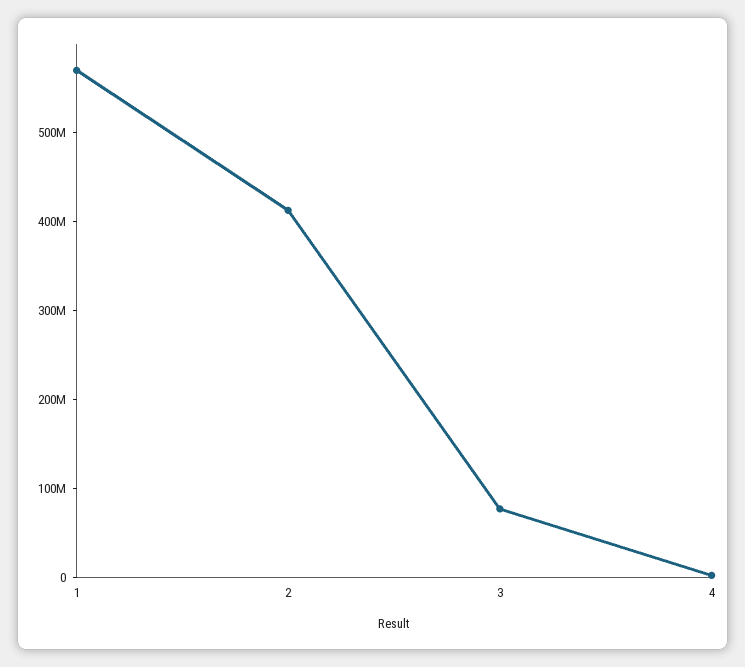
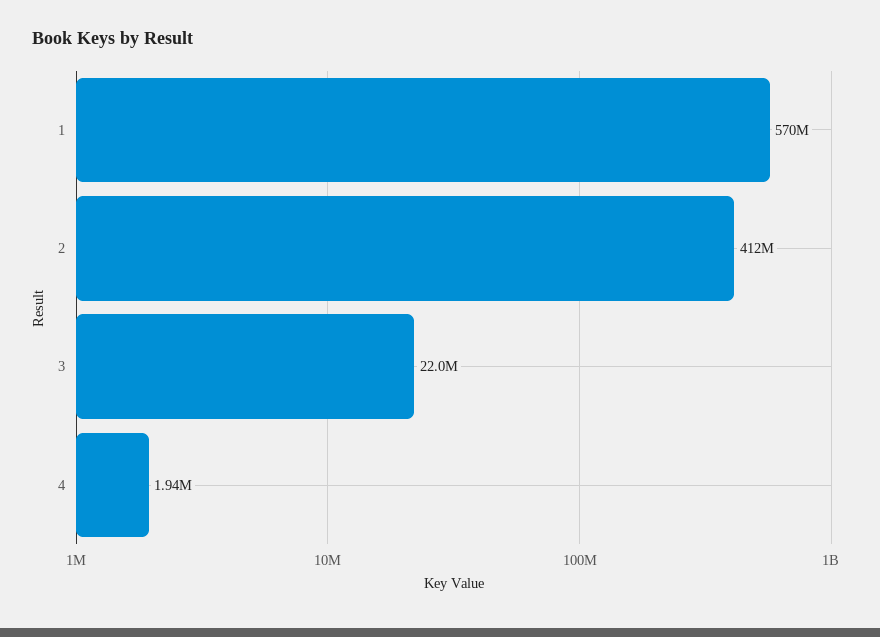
3: 80000000 -> 22000000

